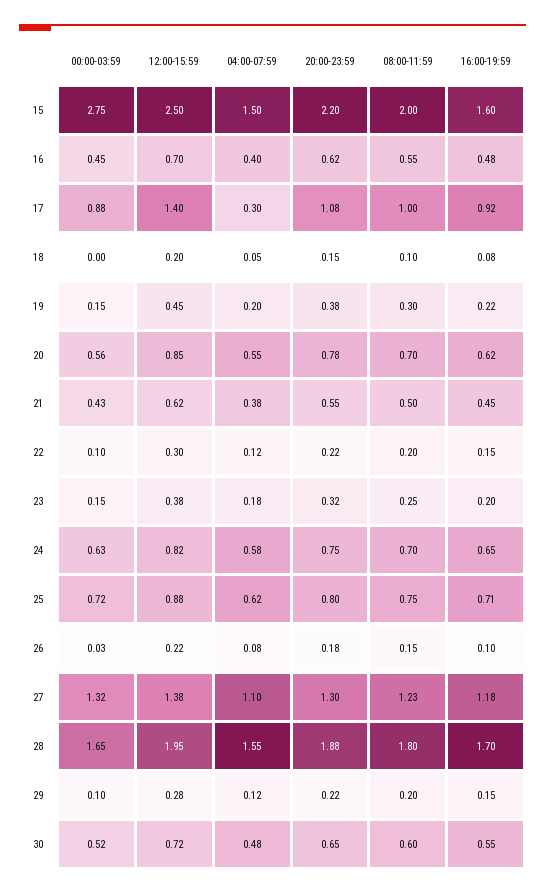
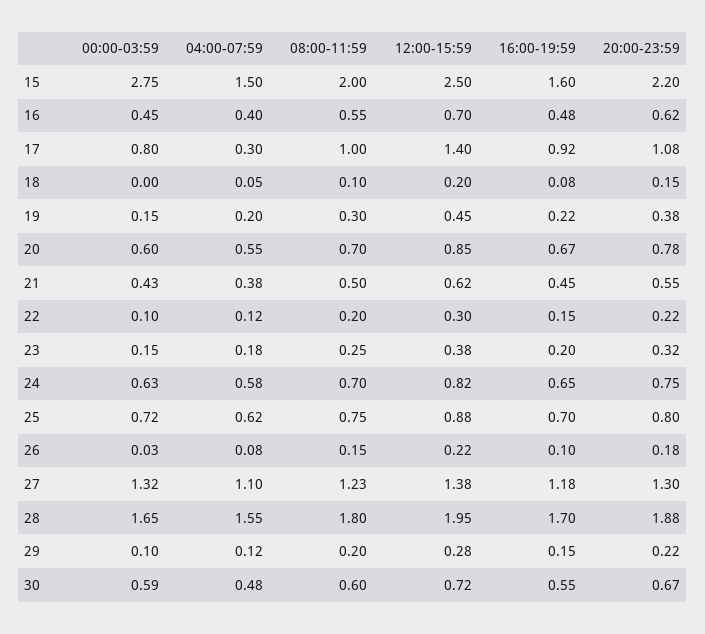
00:00-03:59, 17: 0.88 -> 0.8
00:00-03:59, 20: 0.56 -> 0.6
16:00-19:59, 20: 0.62 -> 0.67
16:00-19:59, 25: 0.71 -> 0.7
00:00-03:59, 30: 0.52 -> 0.59
20:00-23:59, 30: 0.65 -> 0.67

